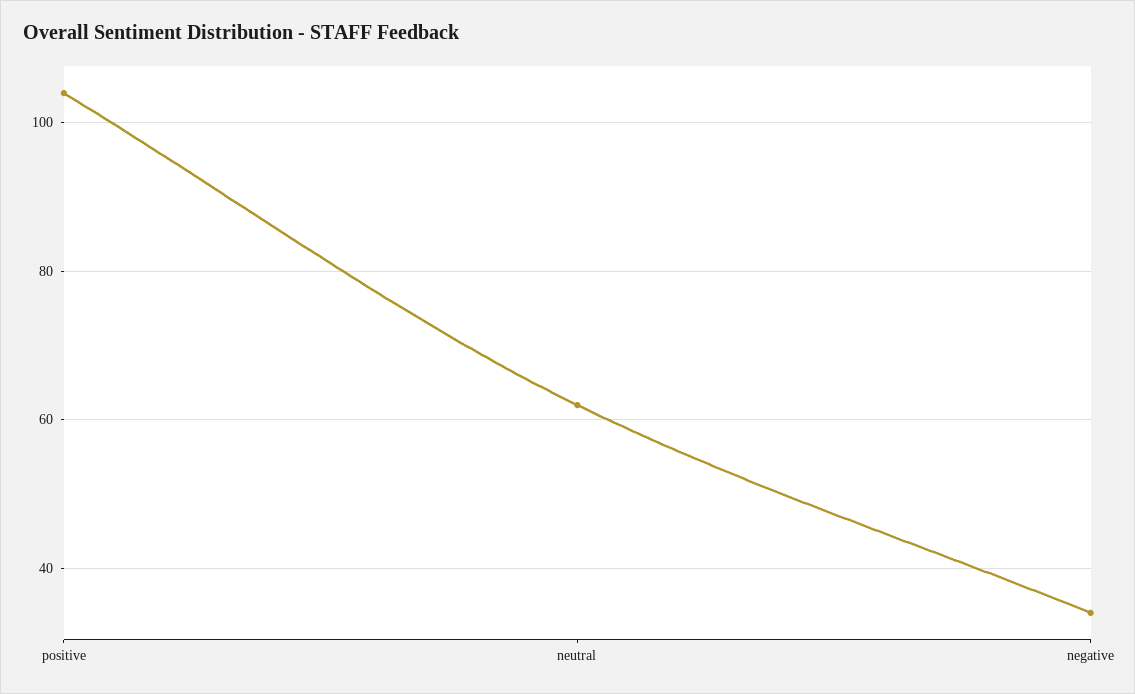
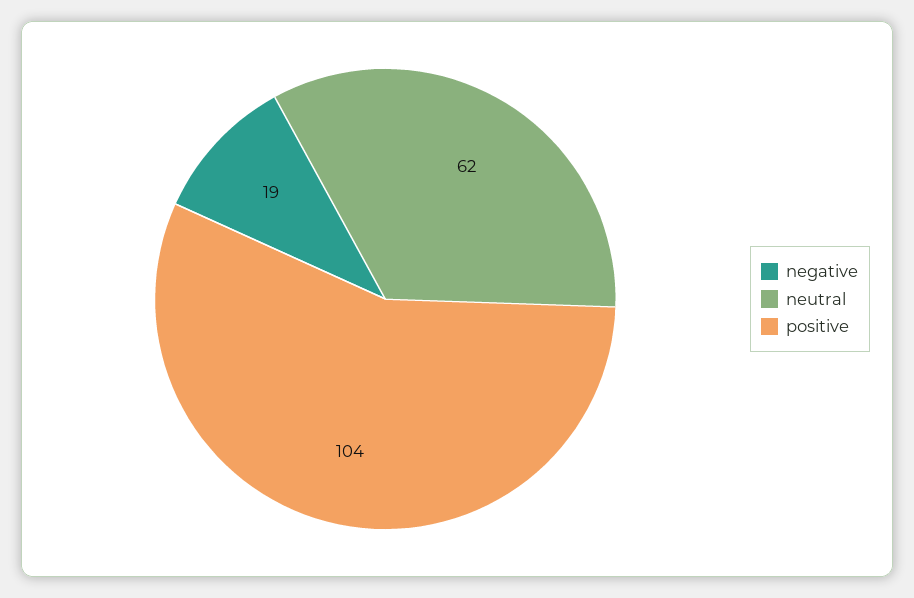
negative: 35 -> 19

